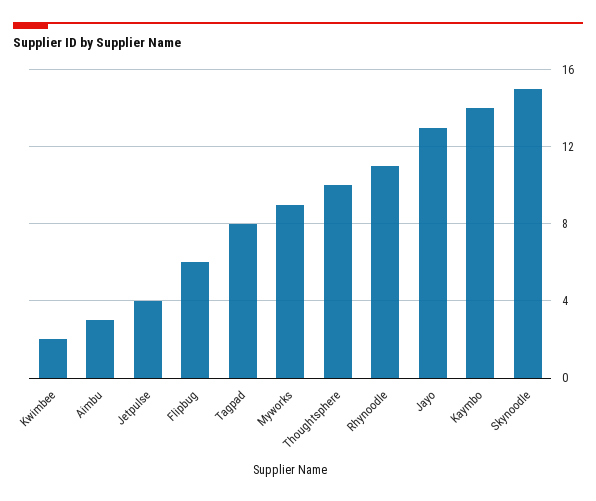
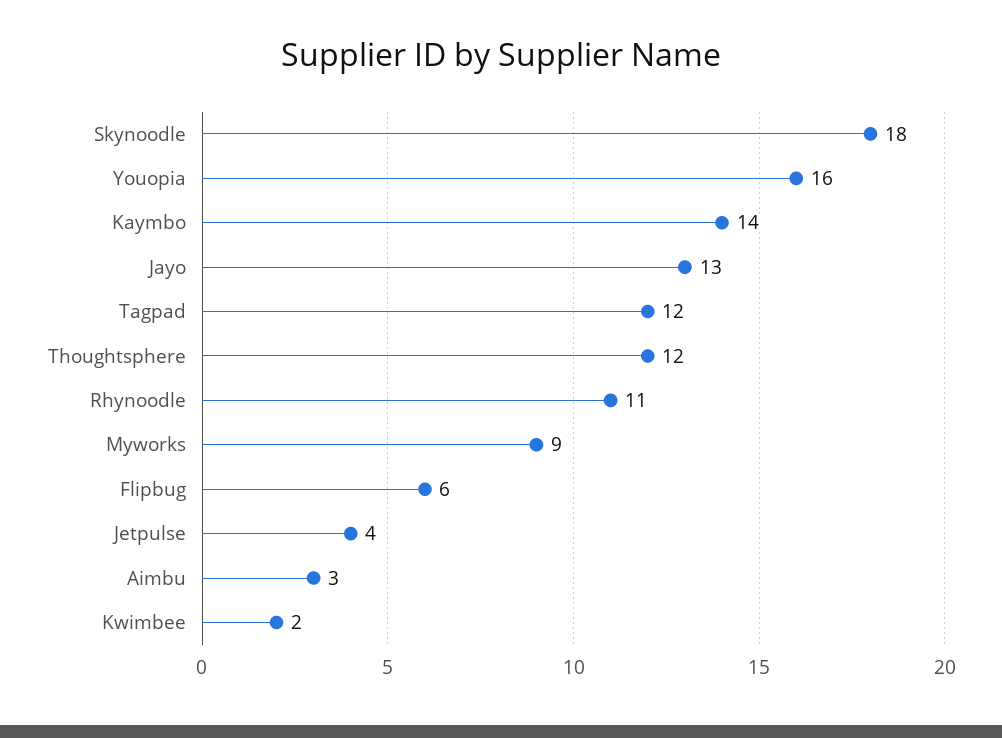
Tagpad: 8 -> 12
Thoughtsphere: 10 -> 12
Skynoodle: 15 -> 18
Youopia: none -> 16

